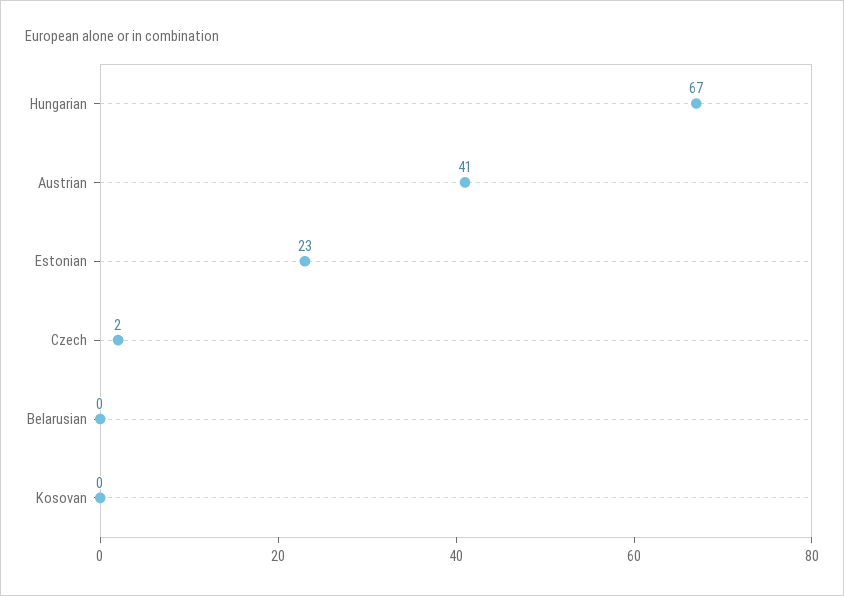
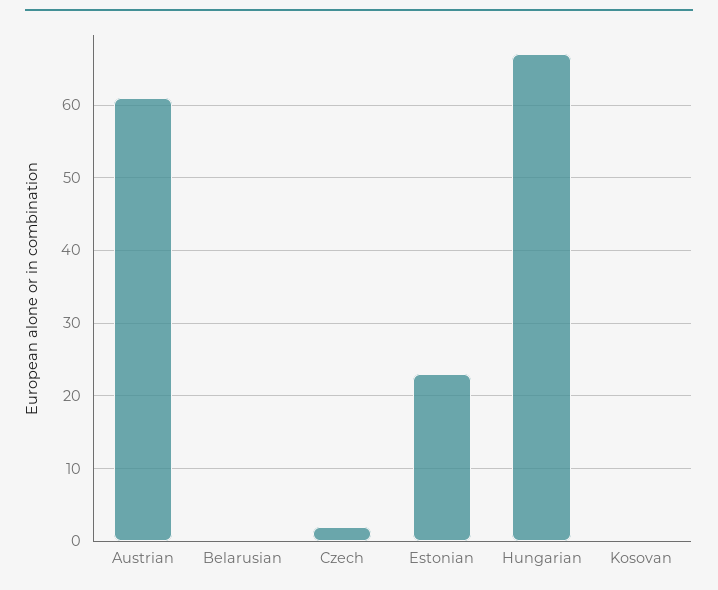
Austrian: 41 -> 61

